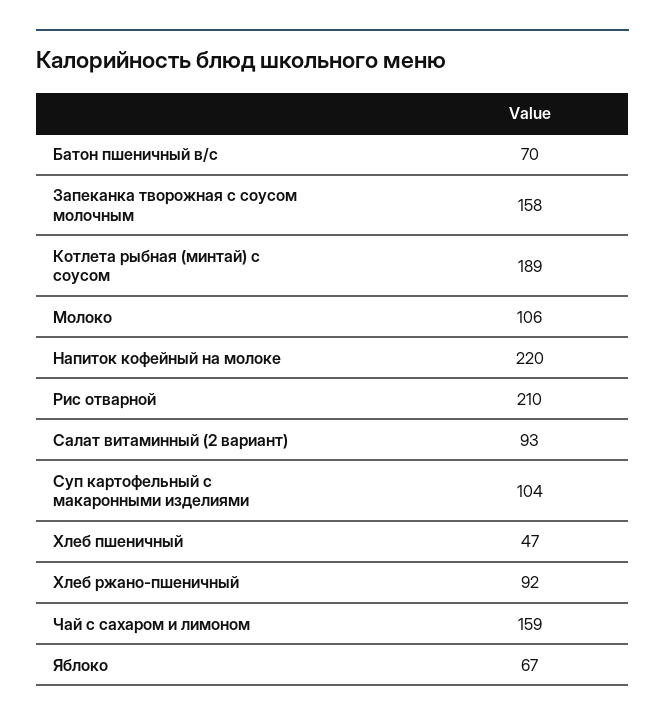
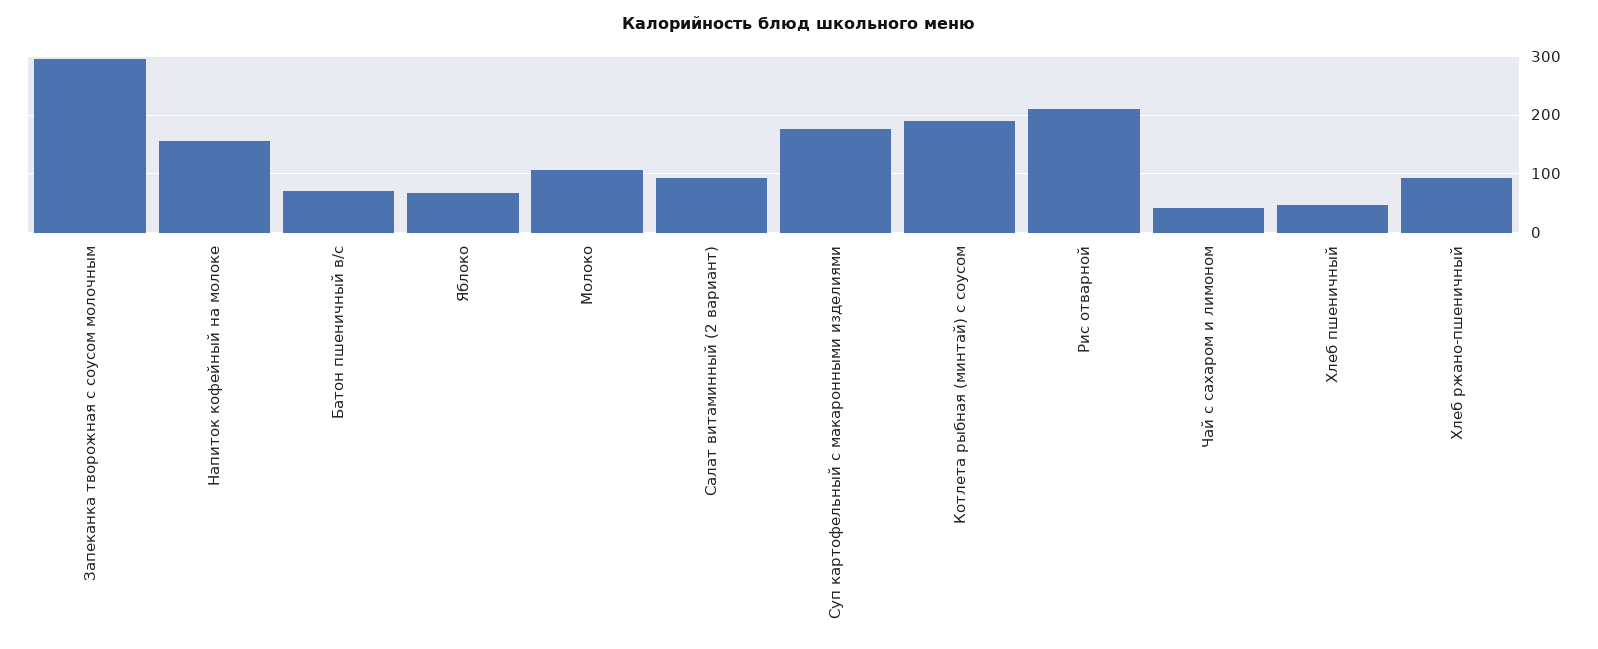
Запеканка творожная с соусом молочным: 158 -> 300
Напиток кофейный на молоке: 220 -> 160
Суп картофельный с макаронными изделиями: 104 -> 180
Чай с сахаром и лимоном: 159 -> 40

